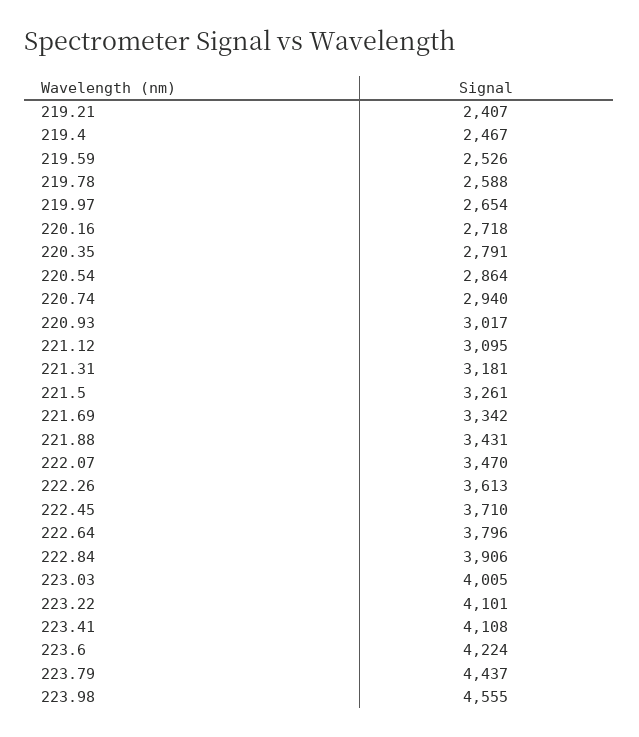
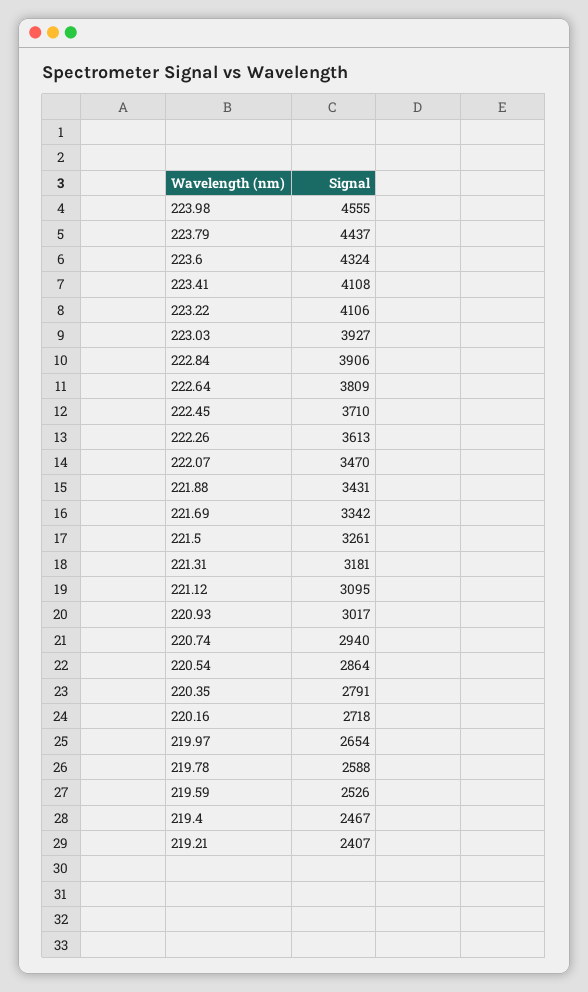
222.64: 3796 -> 3809
223.03: 4005 -> 3927
223.22: 4101 -> 4106
223.6: 4224 -> 4324

